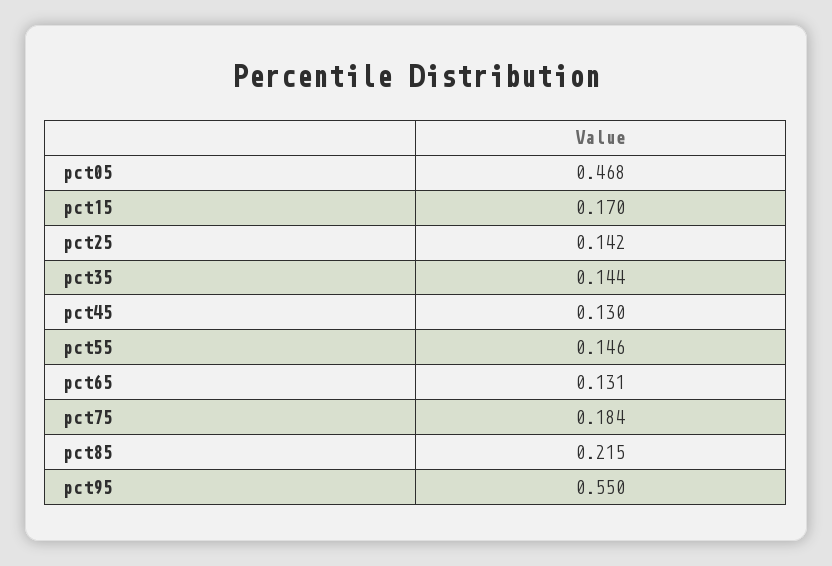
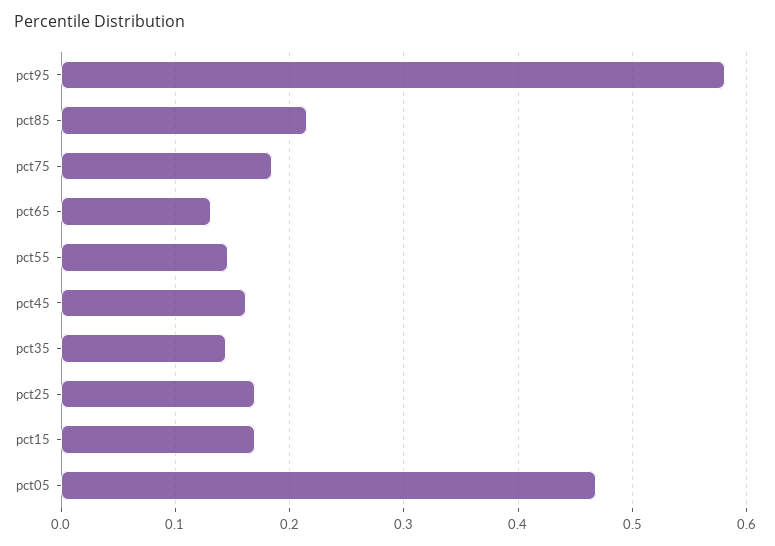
pct25: 0.142 -> 0.17
pct45: 0.13 -> 0.16
pct95: 0.55 -> 0.58

